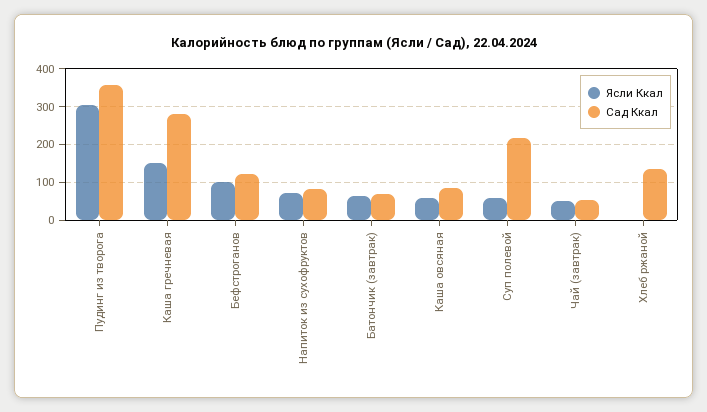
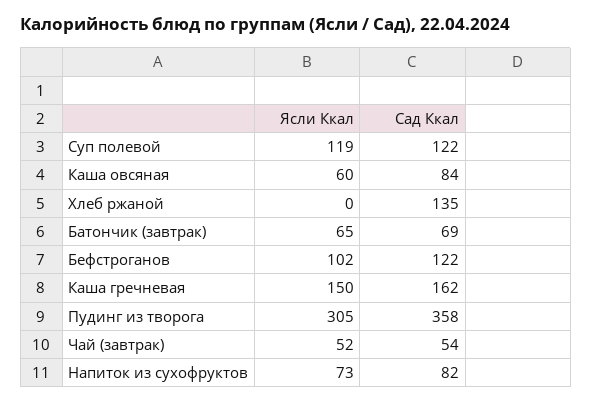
Сад Ккал, Каша гречневая: 280 -> 162
Ясли Ккал, Суп полевой: 60 -> 119
Сад Ккал, Суп полевой: 220 -> 122

